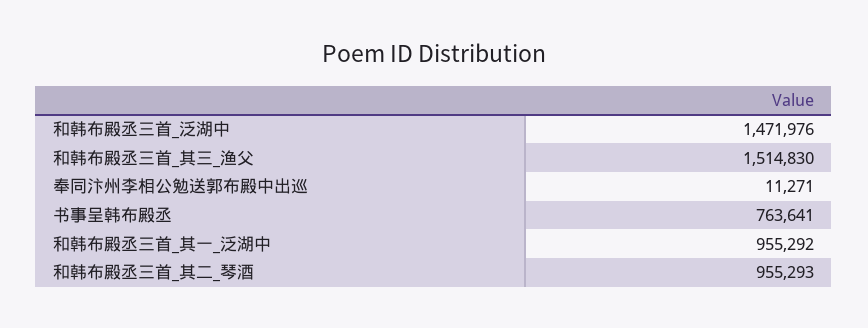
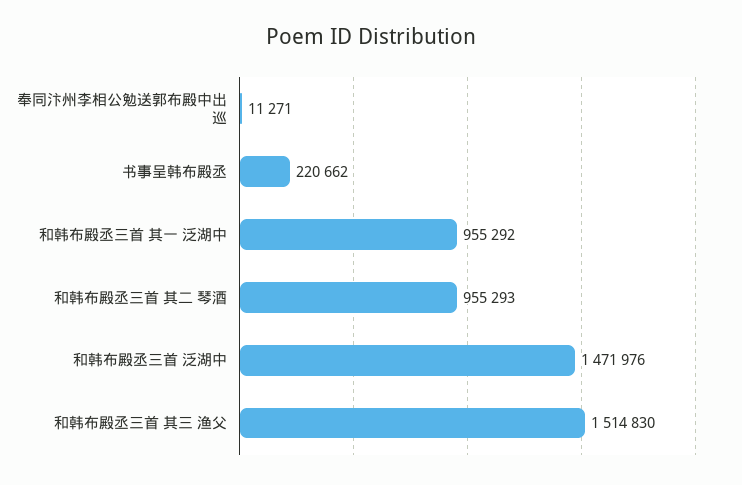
书事呈韩布殿丞: 763641 -> 220662

